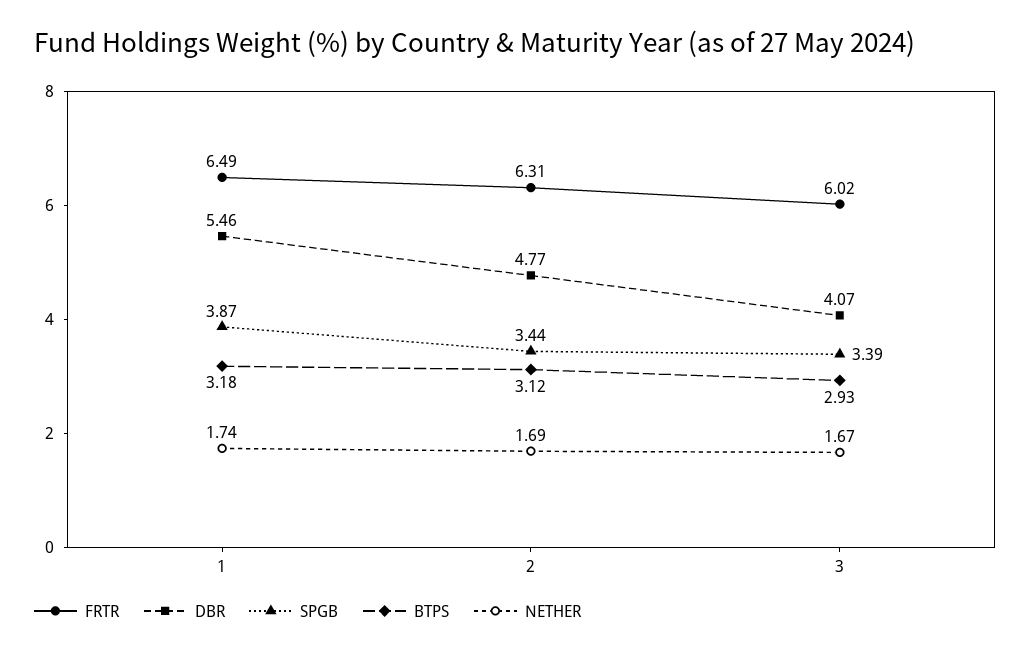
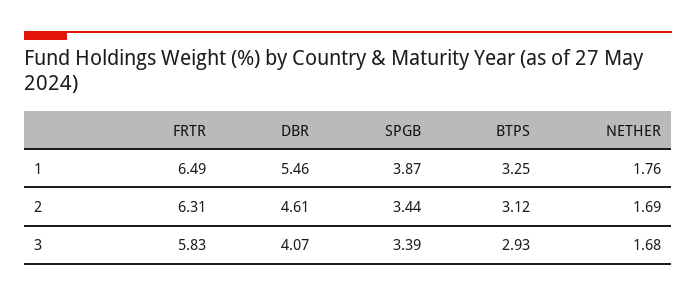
BTPS, 1: 3.18 -> 3.25
NETHER, 1: 1.74 -> 1.76
DBR, 2: 4.77 -> 4.61
FRTR, 3: 6.02 -> 5.83
NETHER, 3: 1.67 -> 1.68

